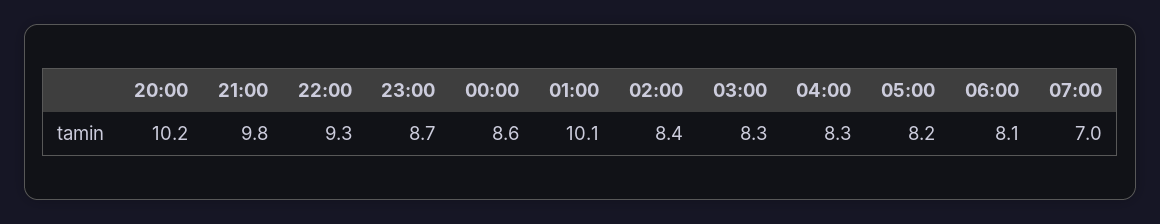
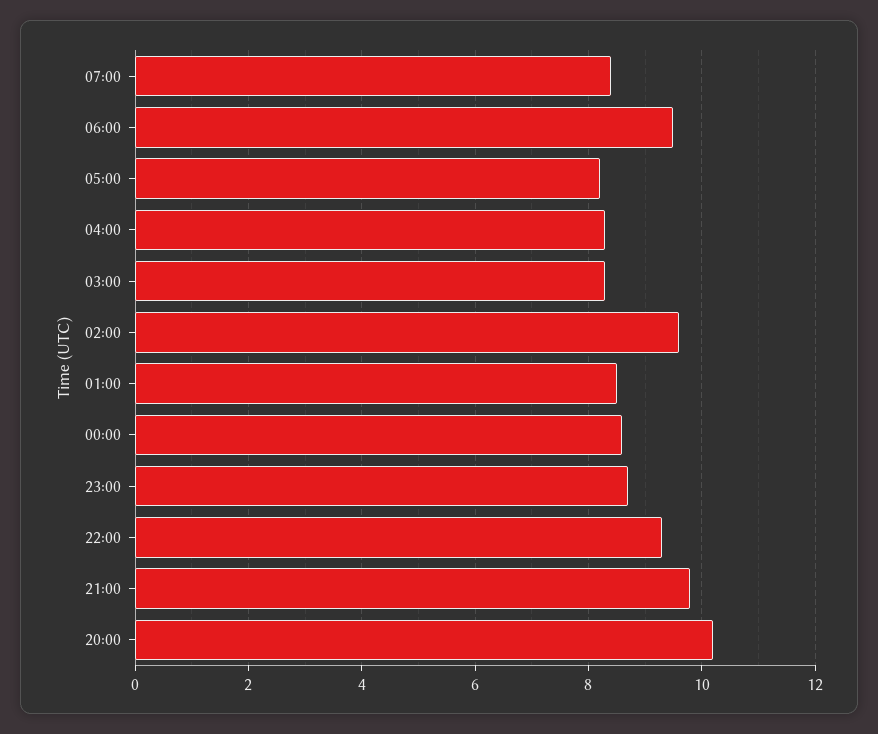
01:00: 10.1 -> 8.5
02:00: 8.4 -> 9.5
06:00: 8.1 -> 9.5
07:00: 7 -> 8.5

